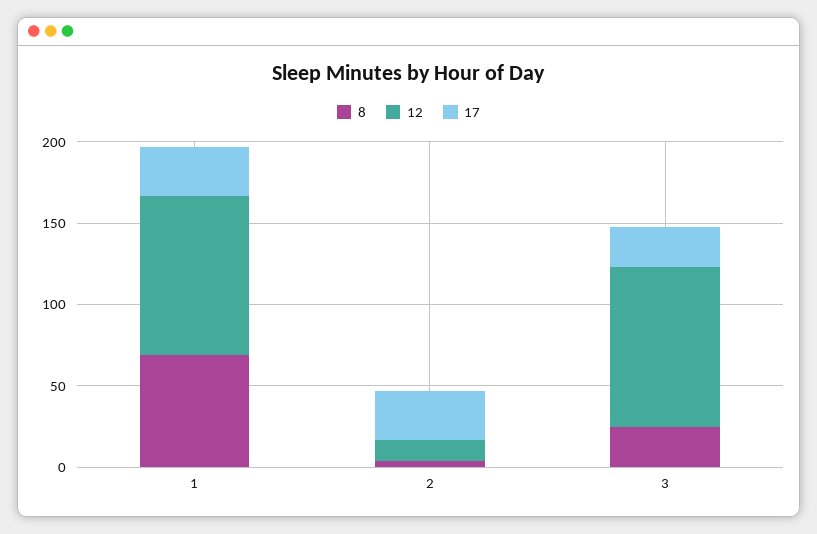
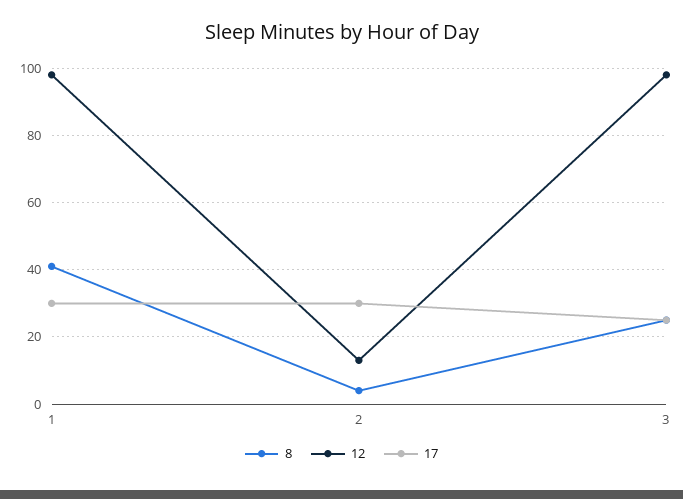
8, 1: 70 -> 40

